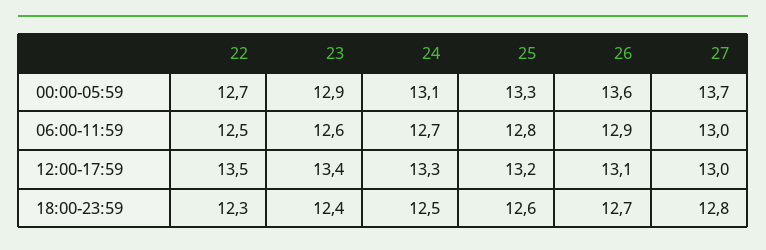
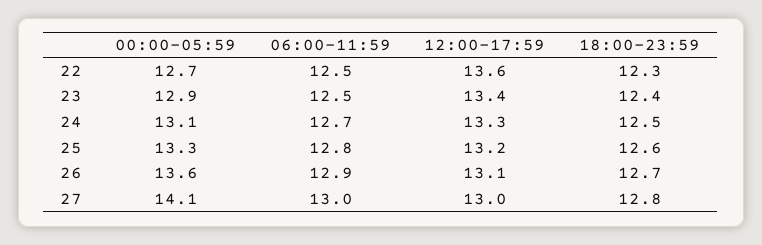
27, 00:00-05:59: 13.7 -> 14.1
23, 06:00-11:59: 12.6 -> 12.5
22, 12:00-17:59: 13.5 -> 13.6

